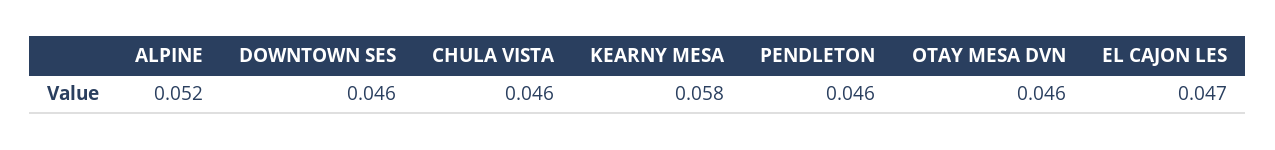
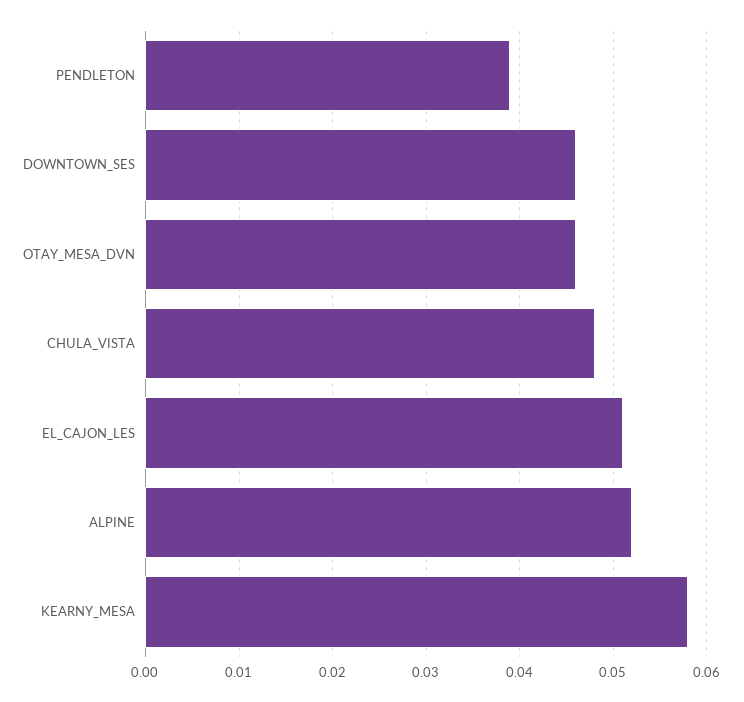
CHULA VISTA: 0.046 -> 0.048
PENDLETON: 0.046 -> 0.039
EL CAJON LES: 0.047 -> 0.051

